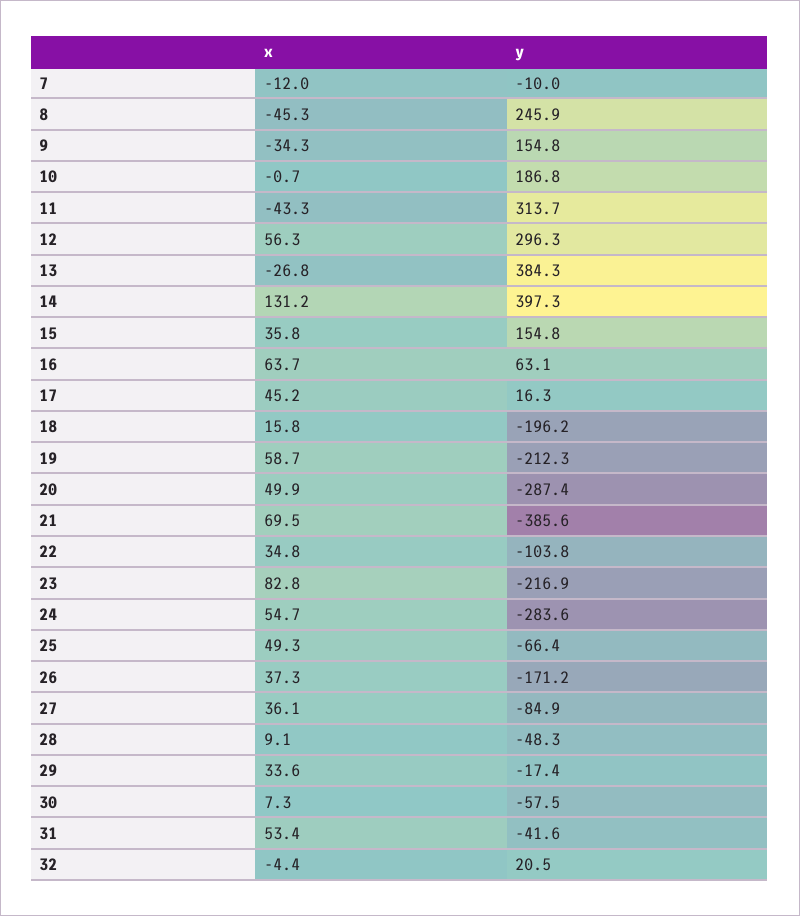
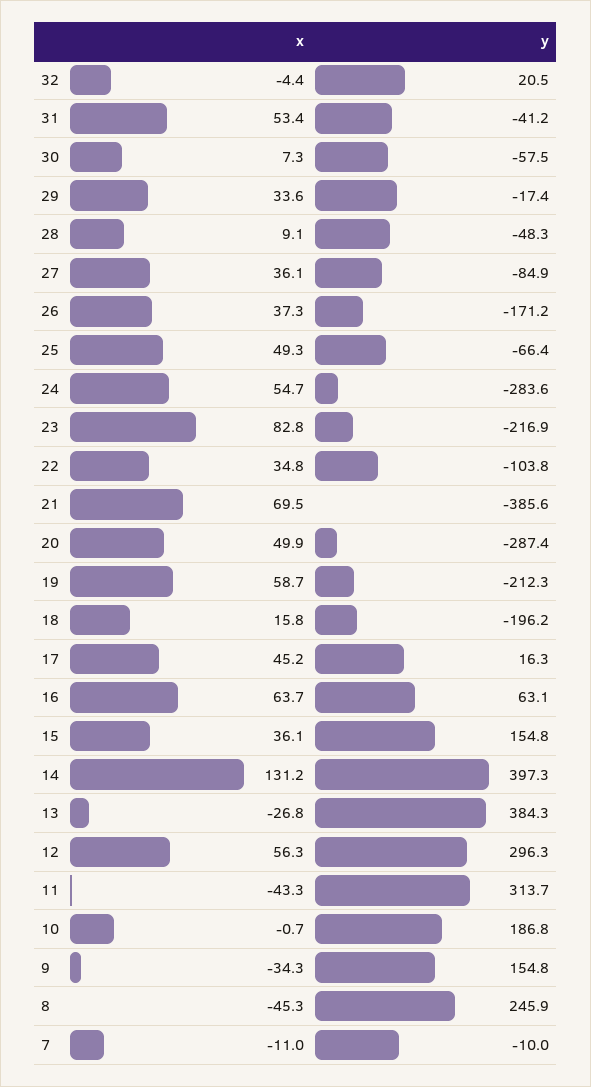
x, 7: -12 -> -11
x, 15: 35.8 -> 36.1
y, 31: -41.6 -> -41.2

